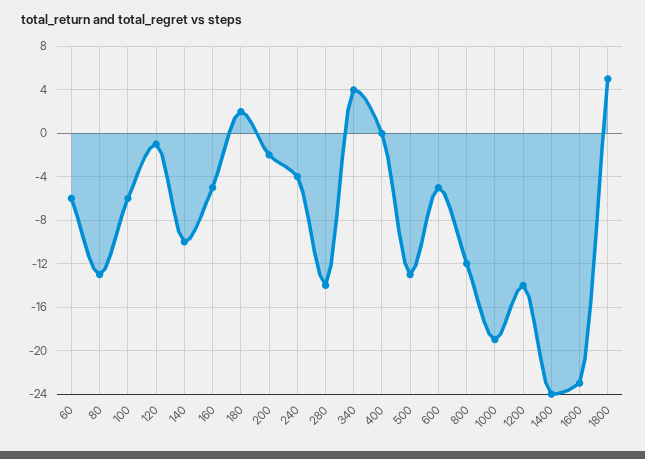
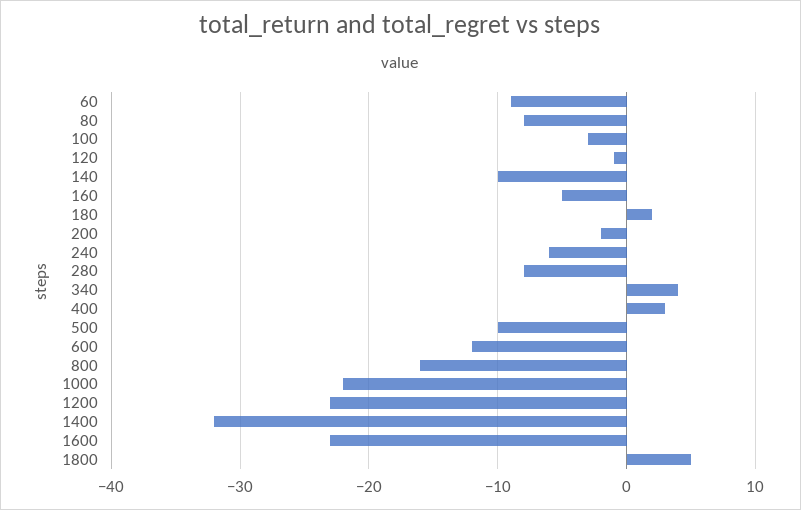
60: -6 -> -9
80: -13 -> -8
100: -6 -> -3
240: -4 -> -6
280: -14 -> -8
400: 0 -> 3
500: -13 -> -10
600: -5 -> -12
800: -12 -> -16
1000: -19 -> -22
1200: -14 -> -23
1400: -24 -> -32

